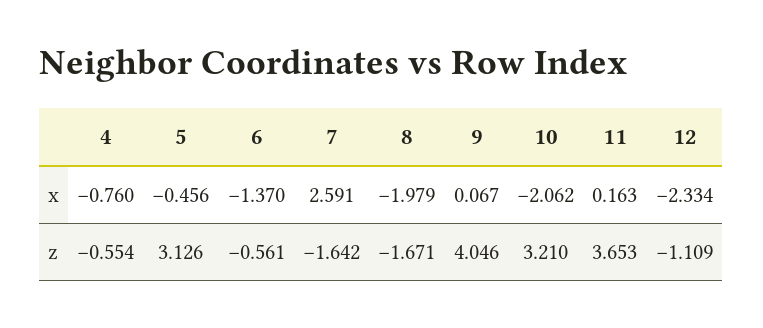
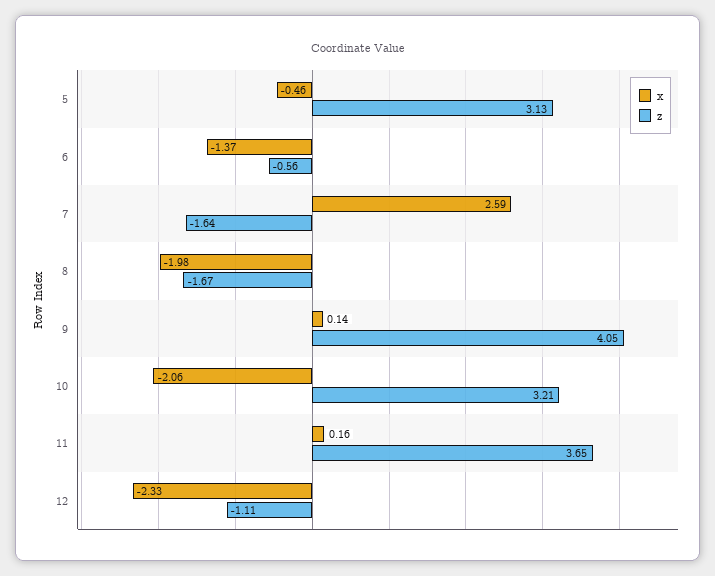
x, 4: -0.76 -> none
x, 9: 0.067 -> 0.14
z, 4: -0.554 -> none

